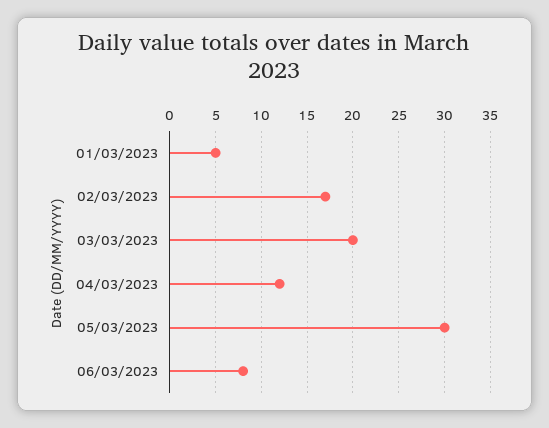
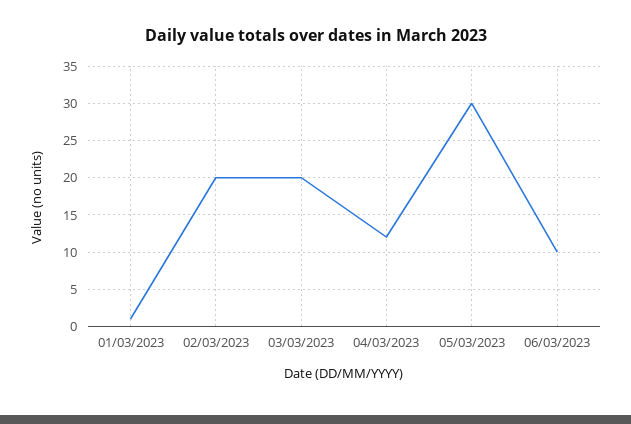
01/03/2023: 5 -> 1
02/03/2023: 17 -> 20
06/03/2023: 8 -> 10

